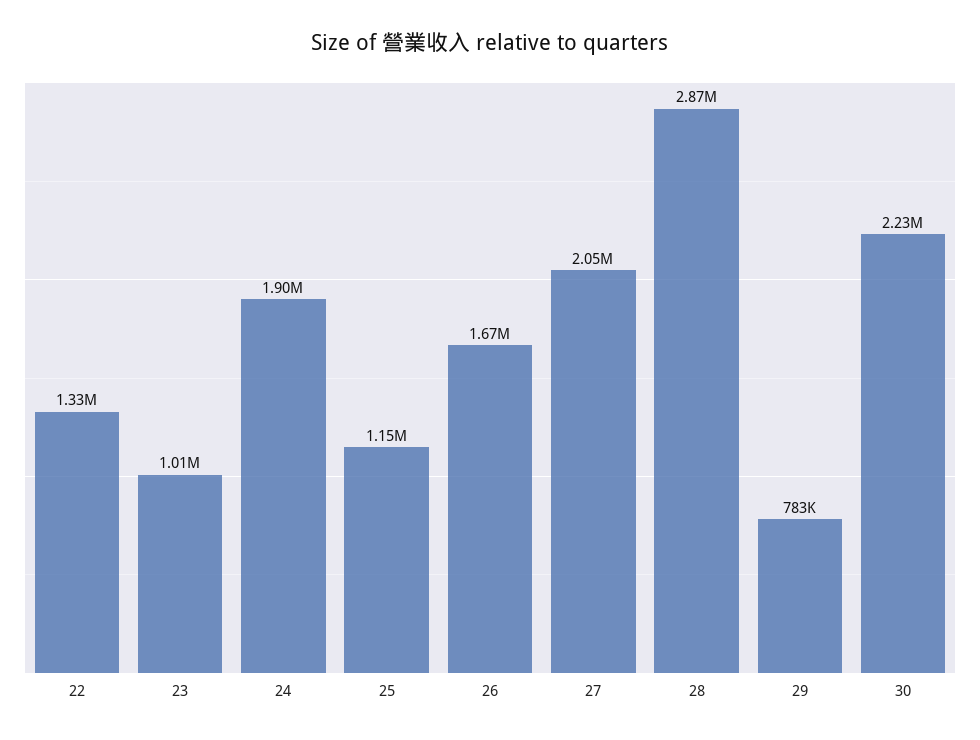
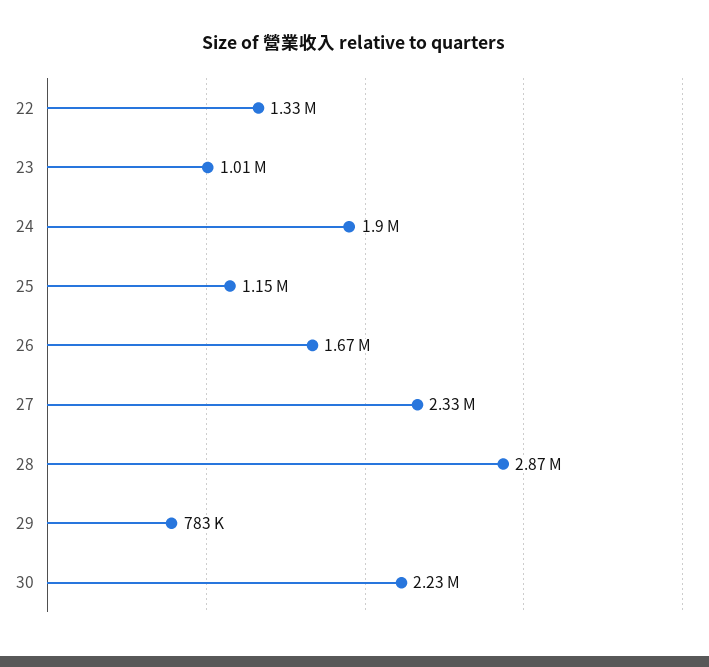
27: 2050000 -> 2330000

